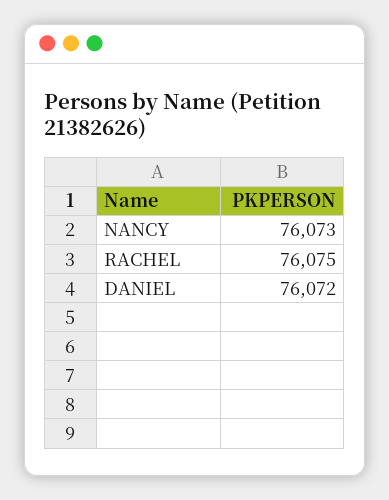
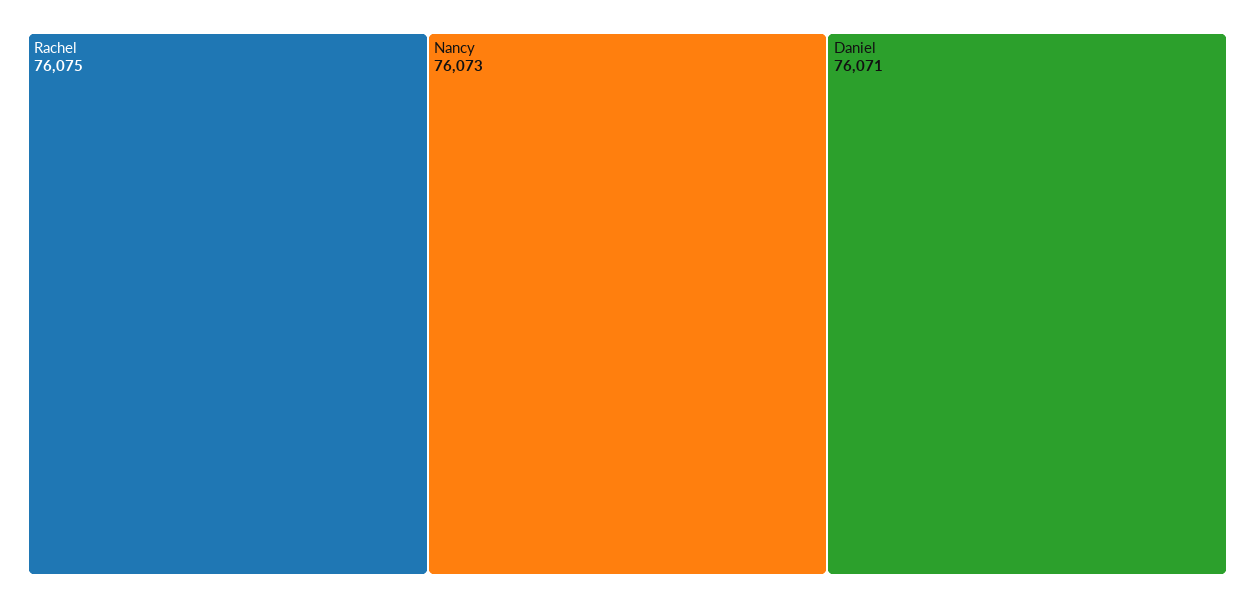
DANIEL: 76072 -> 76071

